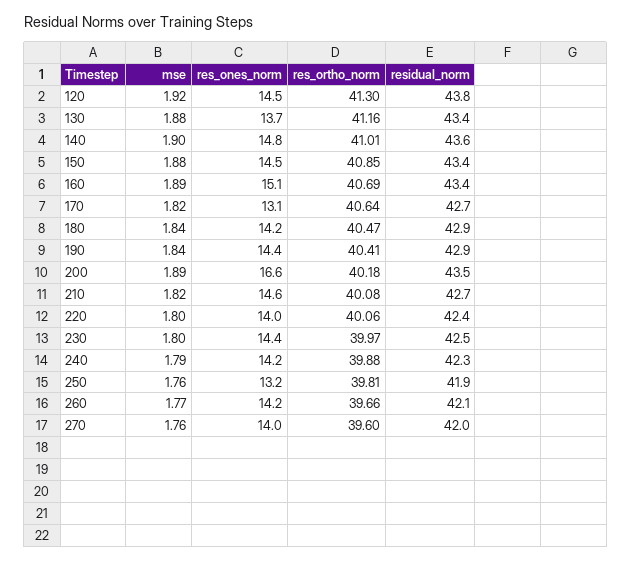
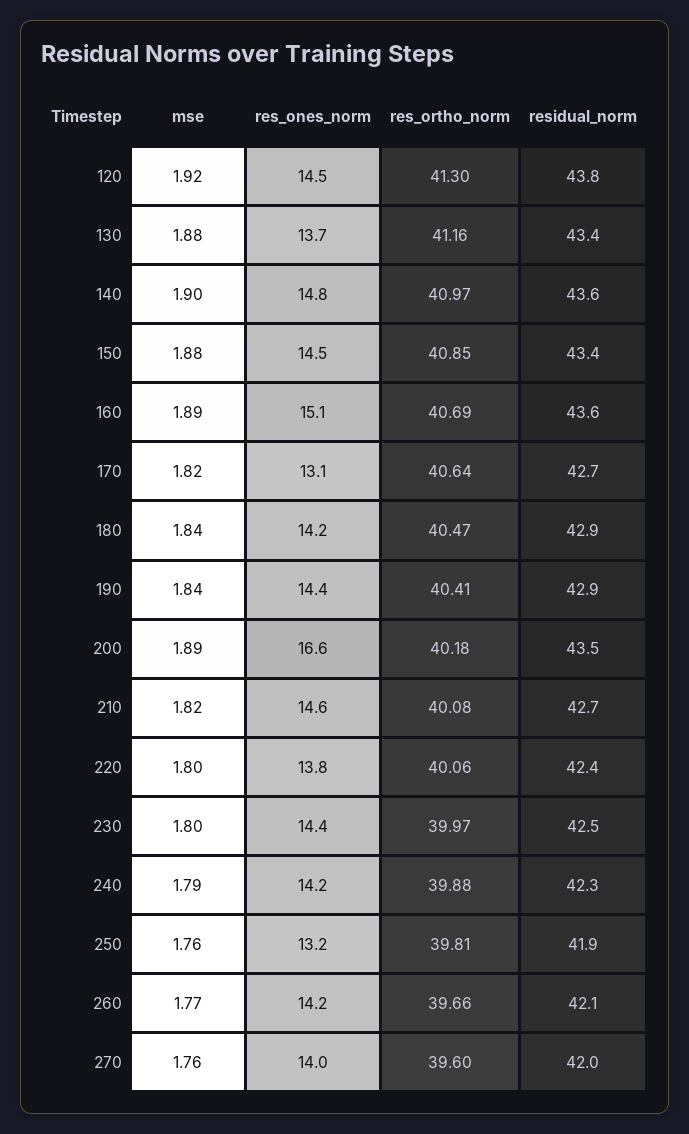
res_ortho_norm, 140: 41.01 -> 40.97
residual_norm, 160: 43.4 -> 43.6
res_ones_norm, 220: 14 -> 13.8

